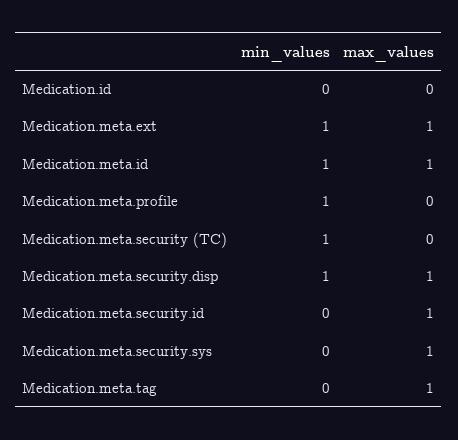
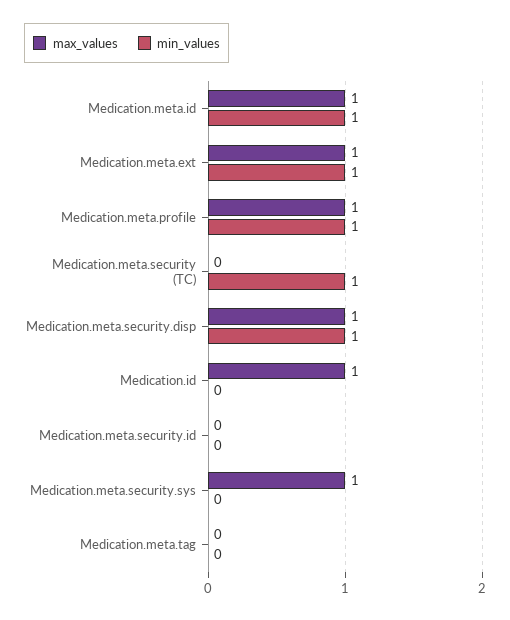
max_values, Medication.id: 0 -> 1
max_values, Medication.meta.profile: 0 -> 1
max_values, Medication.meta.security.id: 1 -> 0
max_values, Medication.meta.tag: 1 -> 0

